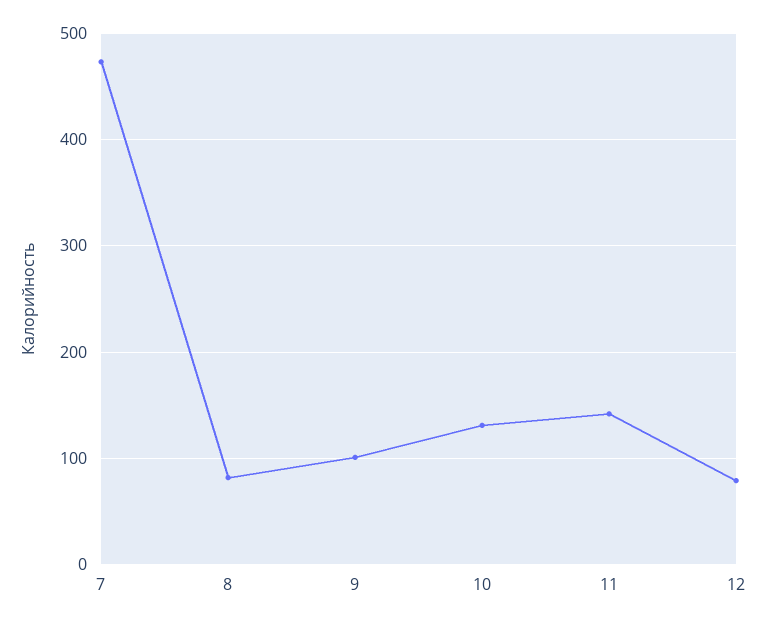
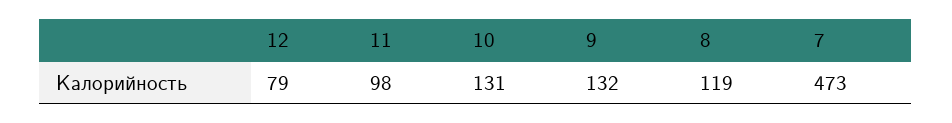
8: 80 -> 119
9: 100 -> 132
11: 140 -> 98

